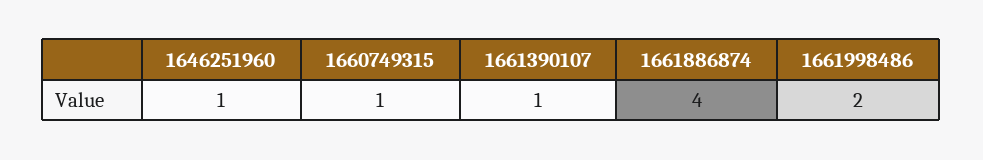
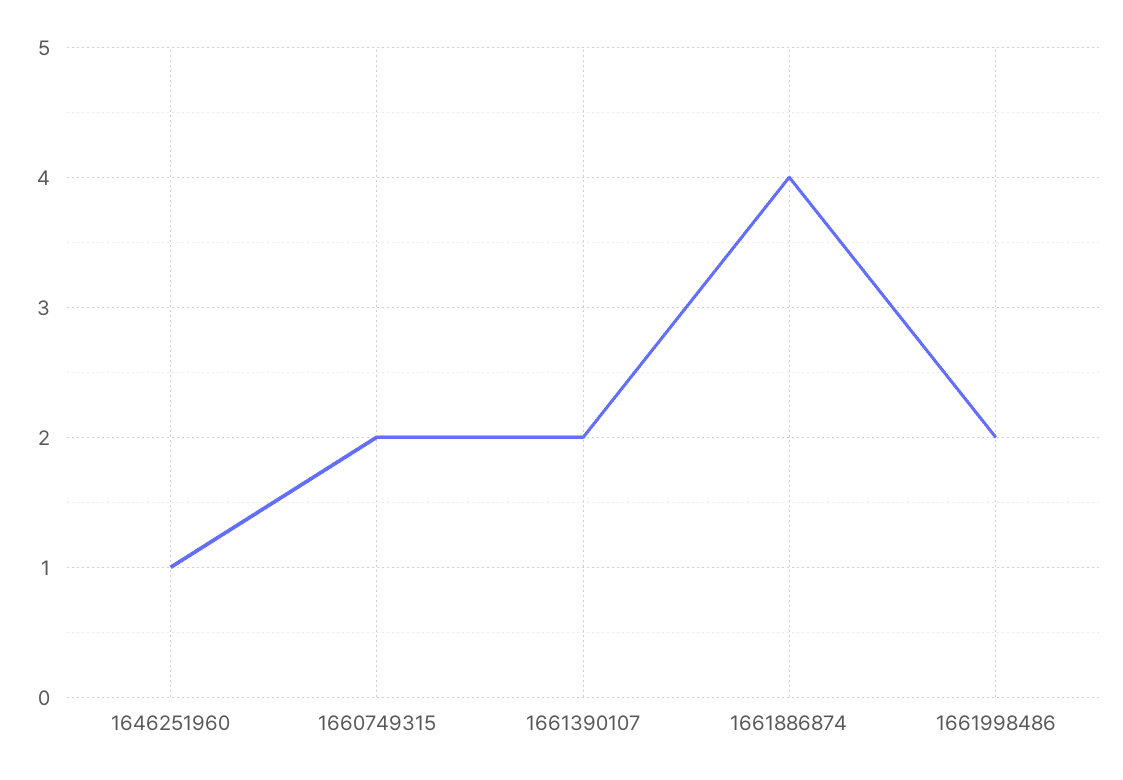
1660749315: 1 -> 2
1661390107: 1 -> 2

